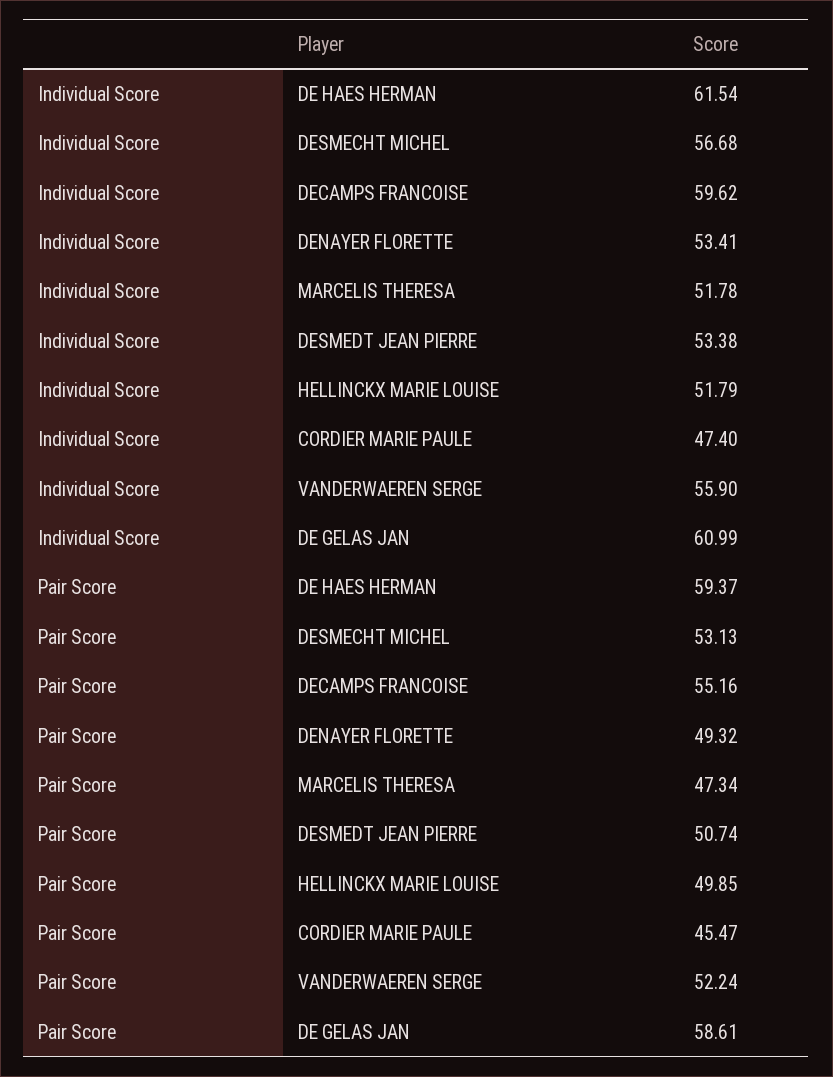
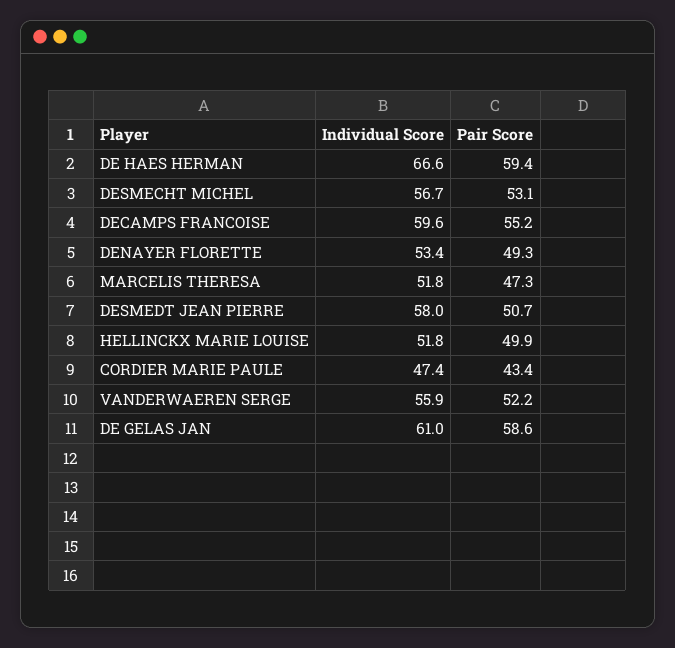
Individual Score, DE HAES HERMAN: 61.54 -> 66.6
Individual Score, DESMEDT JEAN PIERRE: 53.38 -> 58
Pair Score, CORDIER MARIE PAULE: 45.47 -> 43.4

